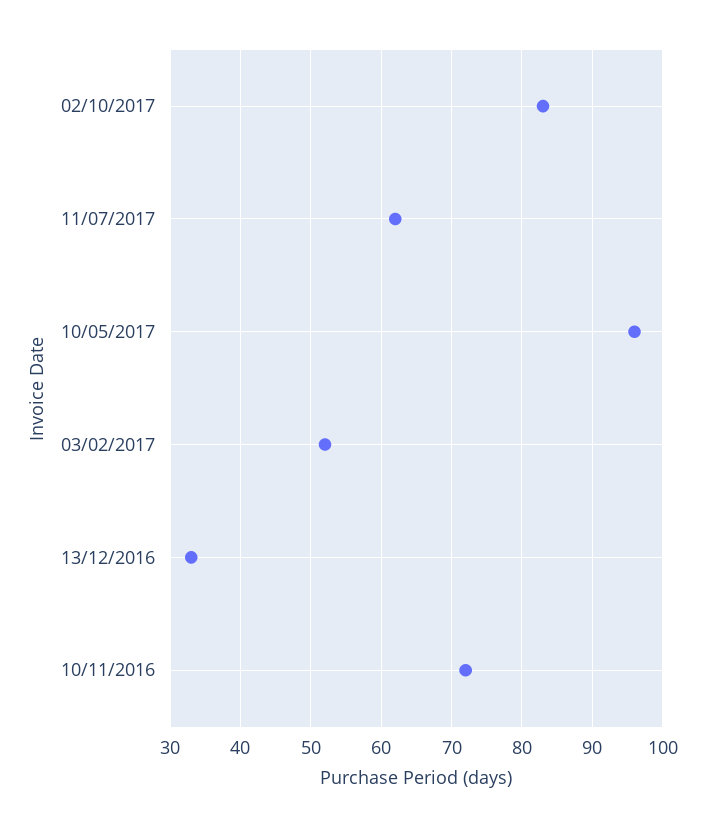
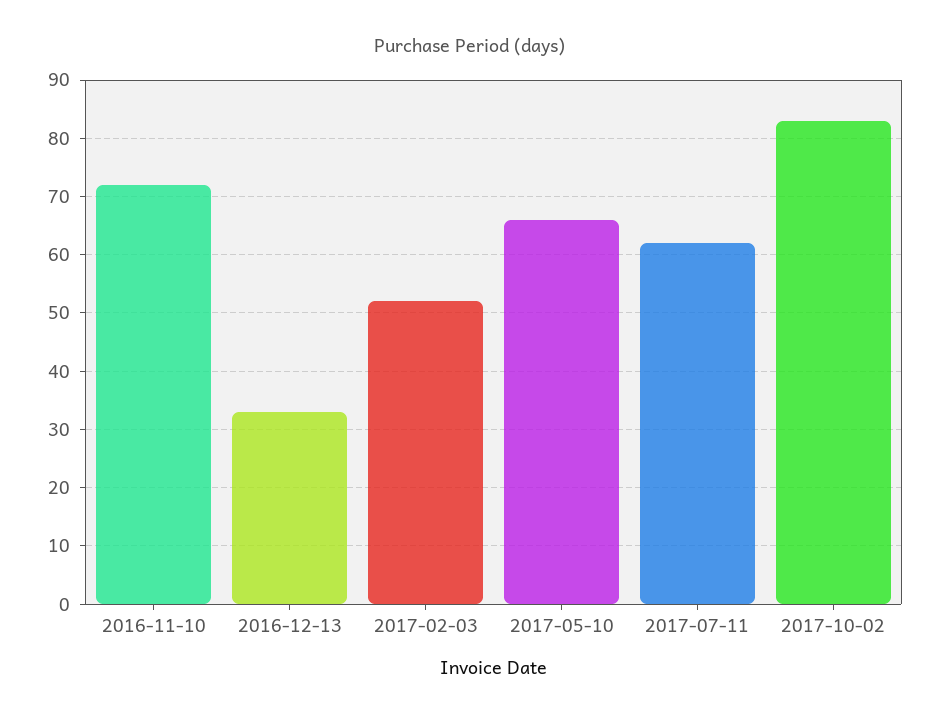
10/05/2017: 96 -> 65

